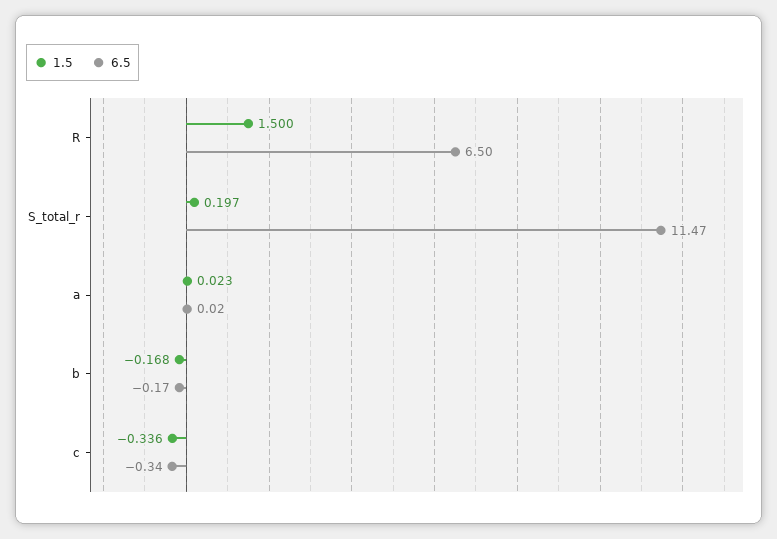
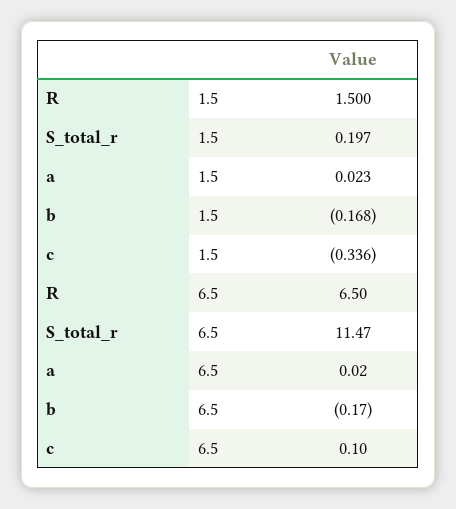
6.5, c: -0.34 -> 0.1

